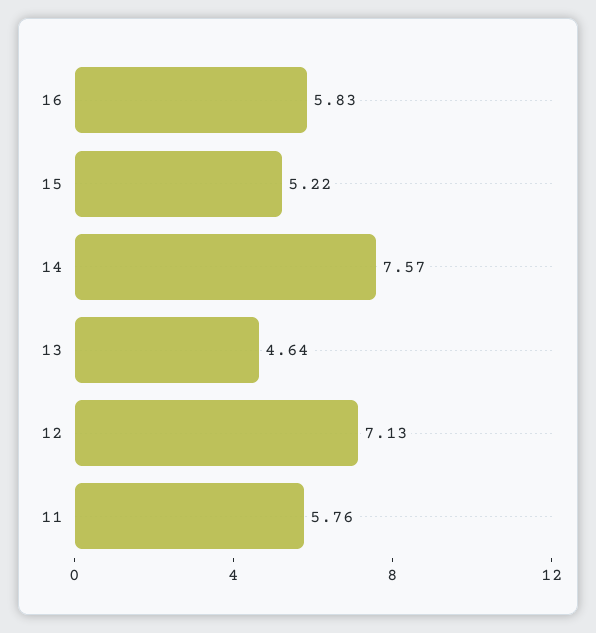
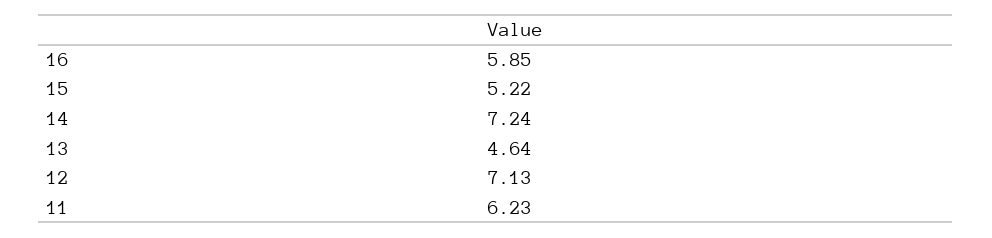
16: 5.83 -> 5.85
14: 7.57 -> 7.24
11: 5.76 -> 6.23

